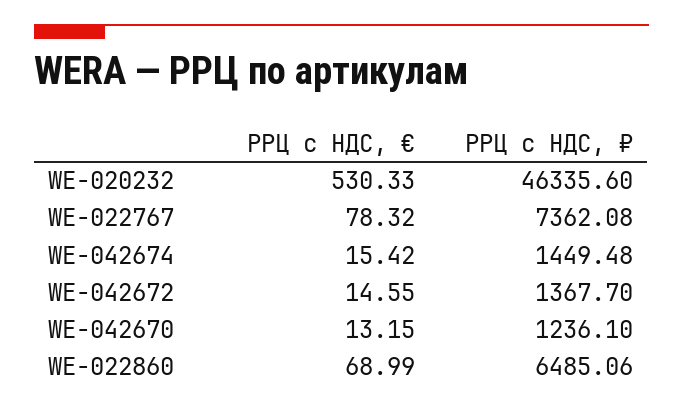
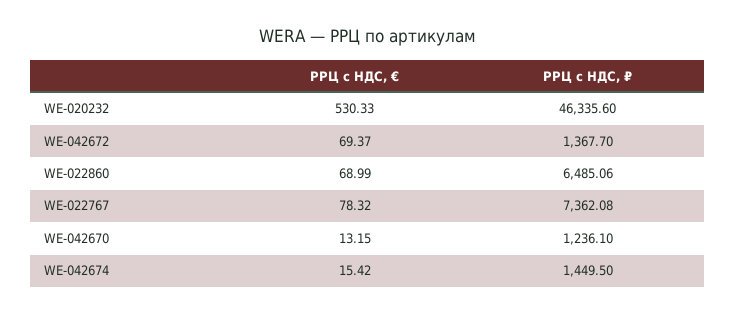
РРЦ с НДС, ₽, WE-042674: 1449.48 -> 1449.5
РРЦ с НДС, €, WE-042672: 14.55 -> 69.37

